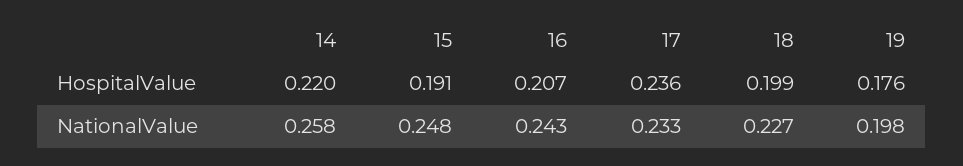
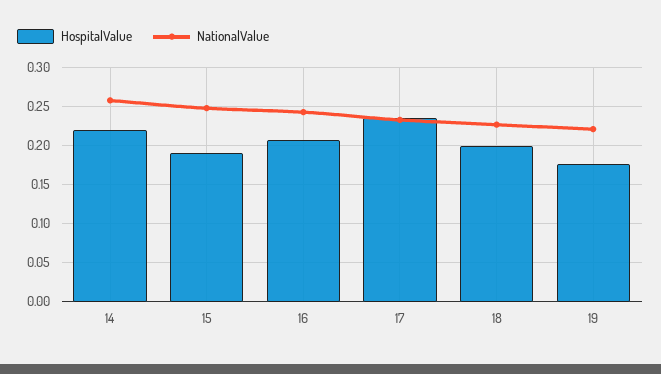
NationalValue, 19: 0.198 -> 0.22

